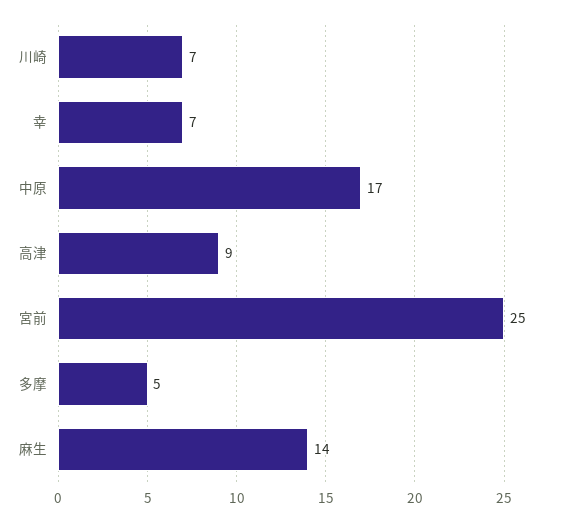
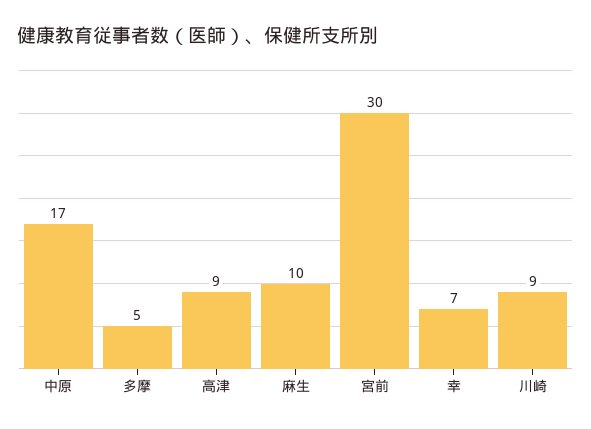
川崎: 7 -> 9
宮前: 25 -> 30
麻生: 14 -> 10

